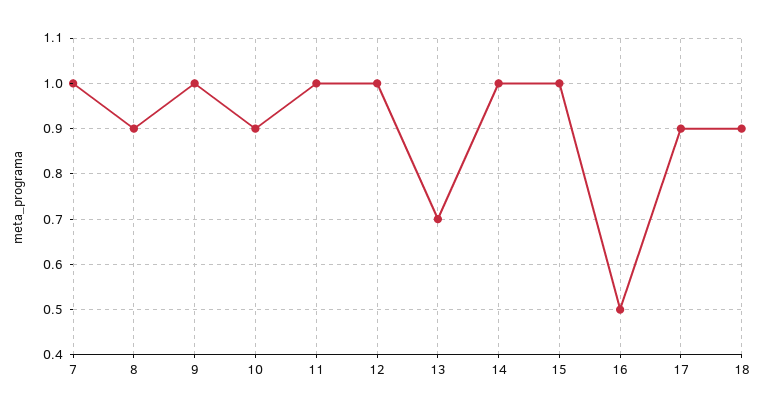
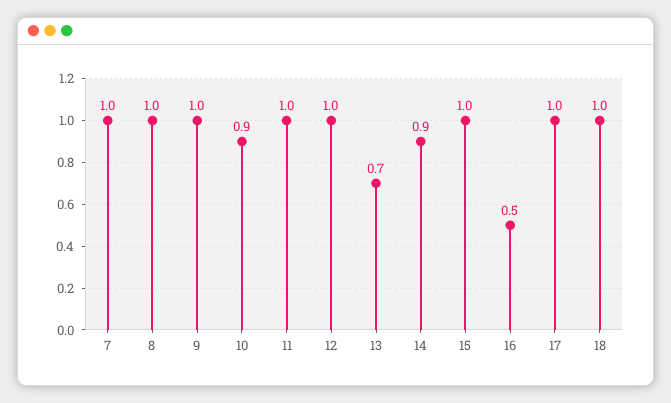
8: 0.9 -> 1
14: 1 -> 0.9
17: 0.9 -> 1
18: 0.9 -> 1

